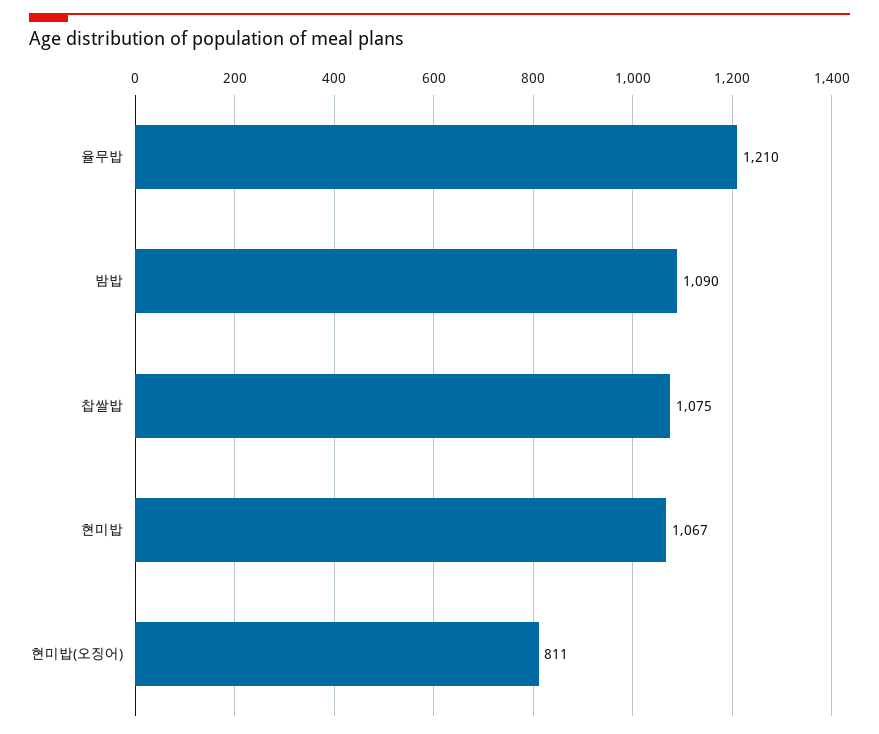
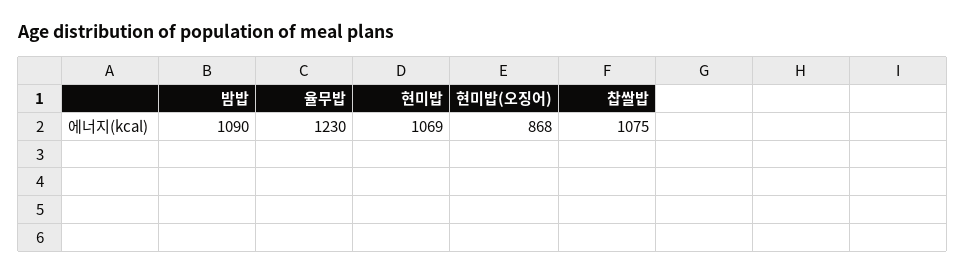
율무밥: 1210 -> 1230
현미밥: 1067 -> 1069
현미밥(오징어): 811 -> 868

